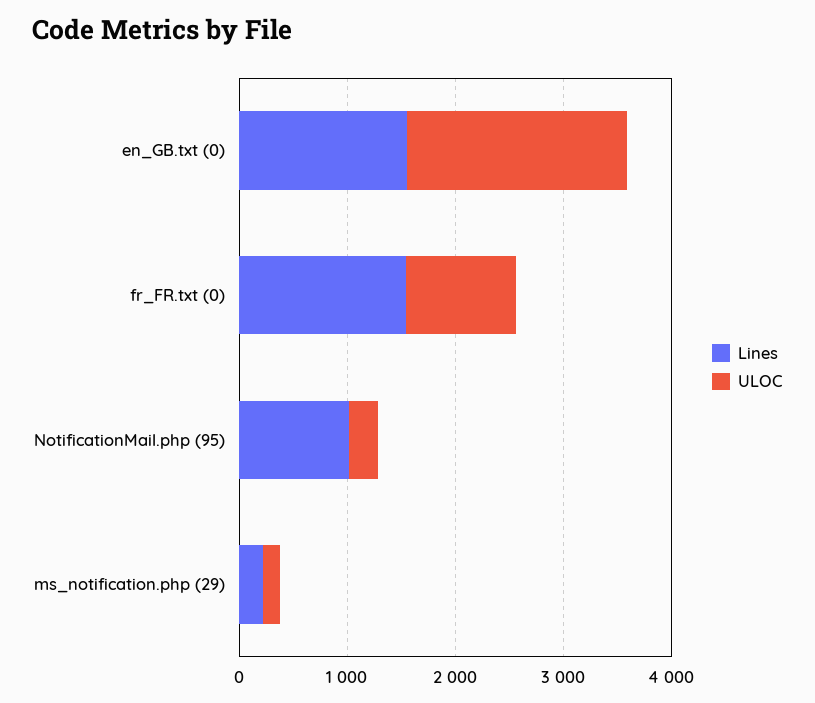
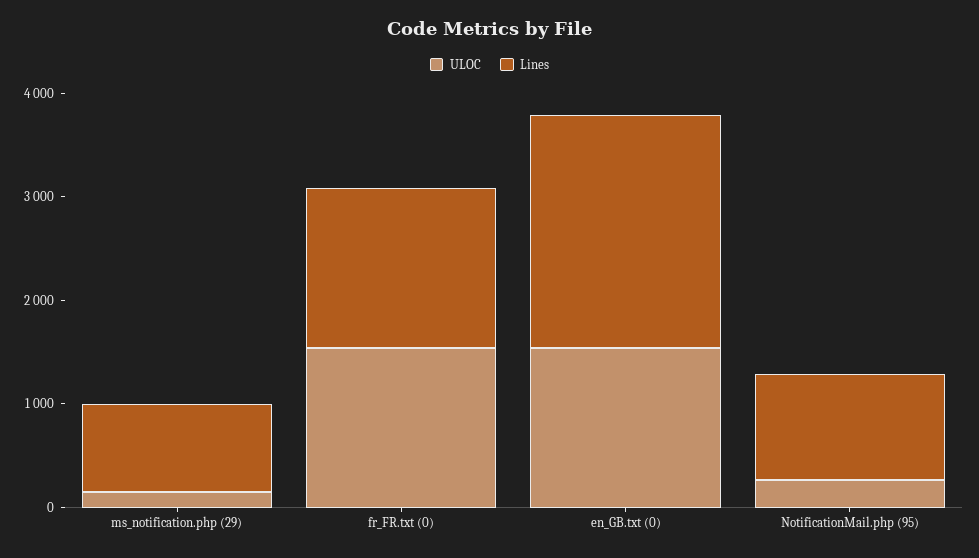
Lines, en_GB.txt (0): 1600 -> 2200
ULOC, en_GB.txt (0): 2000 -> 1600
ULOC, fr_FR.txt (0): 1000 -> 1600
Lines, ms_notification.php (29): 200 -> 800

